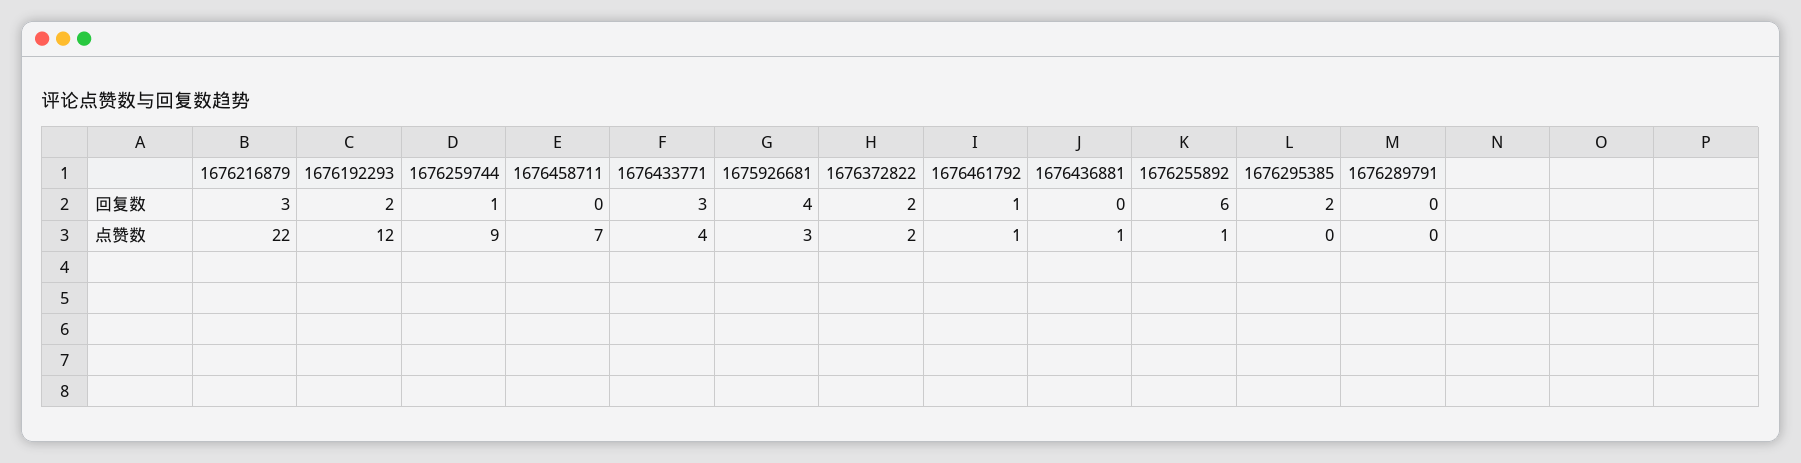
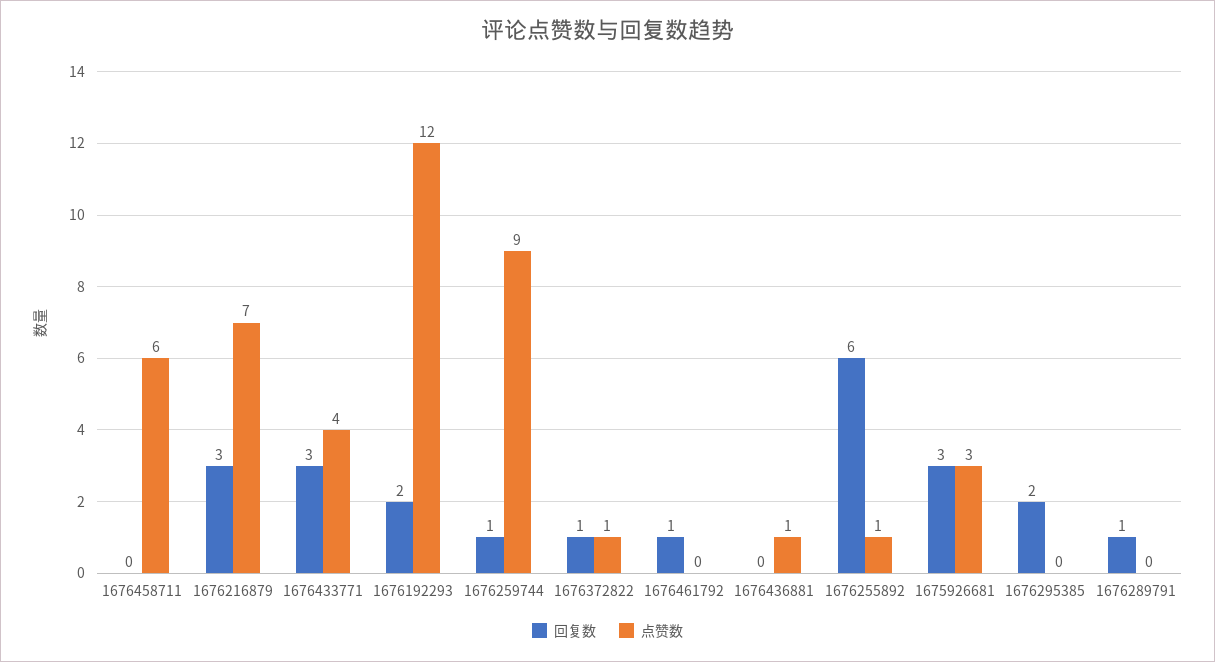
回复数, 1675926681: 4 -> 3
回复数, 1676372822: 2 -> 1
回复数, 1676289791: 0 -> 1
点赞数, 1676216879: 22 -> 7
点赞数, 1676458711: 7 -> 6
点赞数, 1676372822: 2 -> 1
点赞数, 1676461792: 1 -> 0

